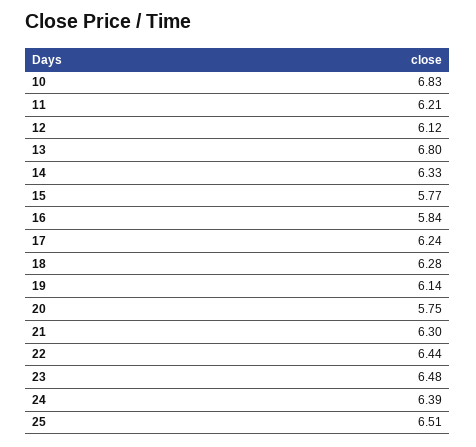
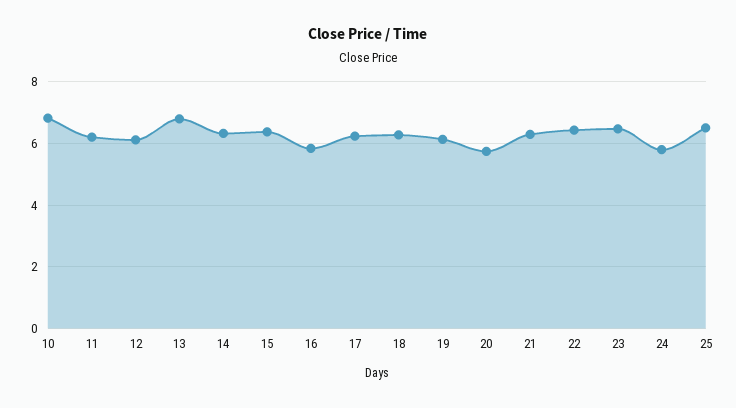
15: 5.77 -> 6.4
24: 6.39 -> 5.8

